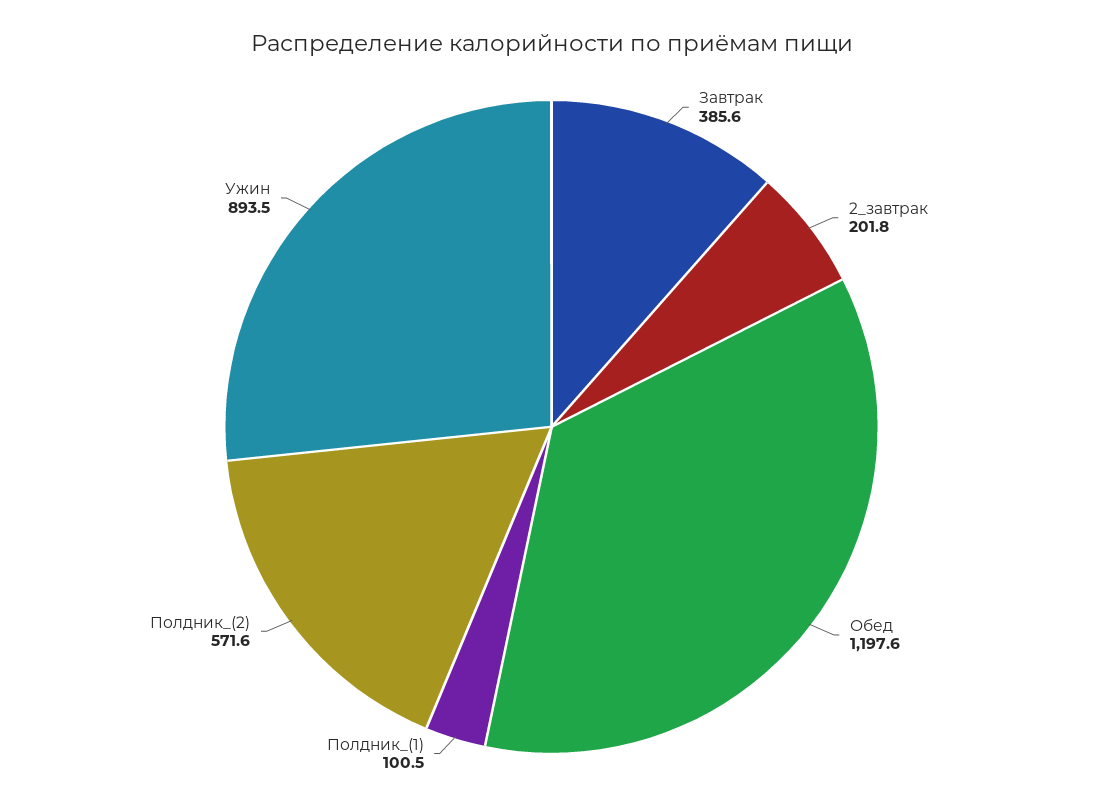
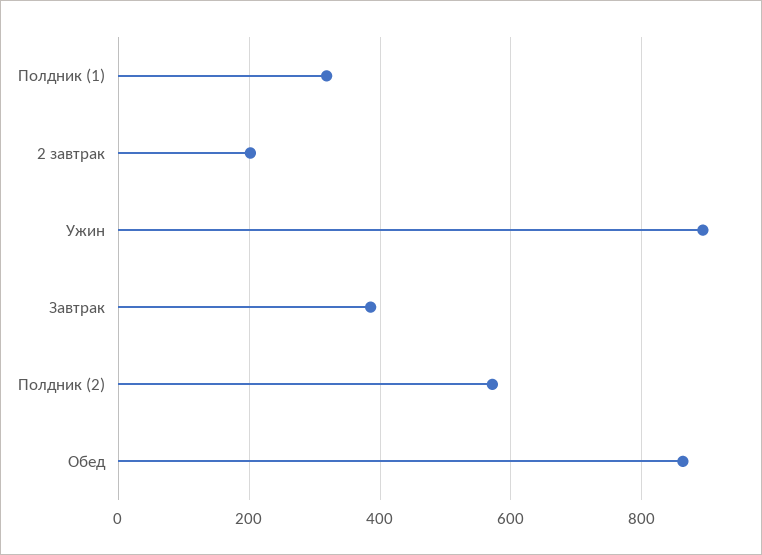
Обед: 1197.6 -> 860
Полдник_(1): 100.5 -> 320

